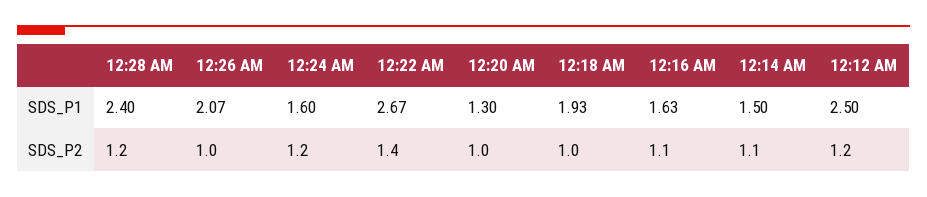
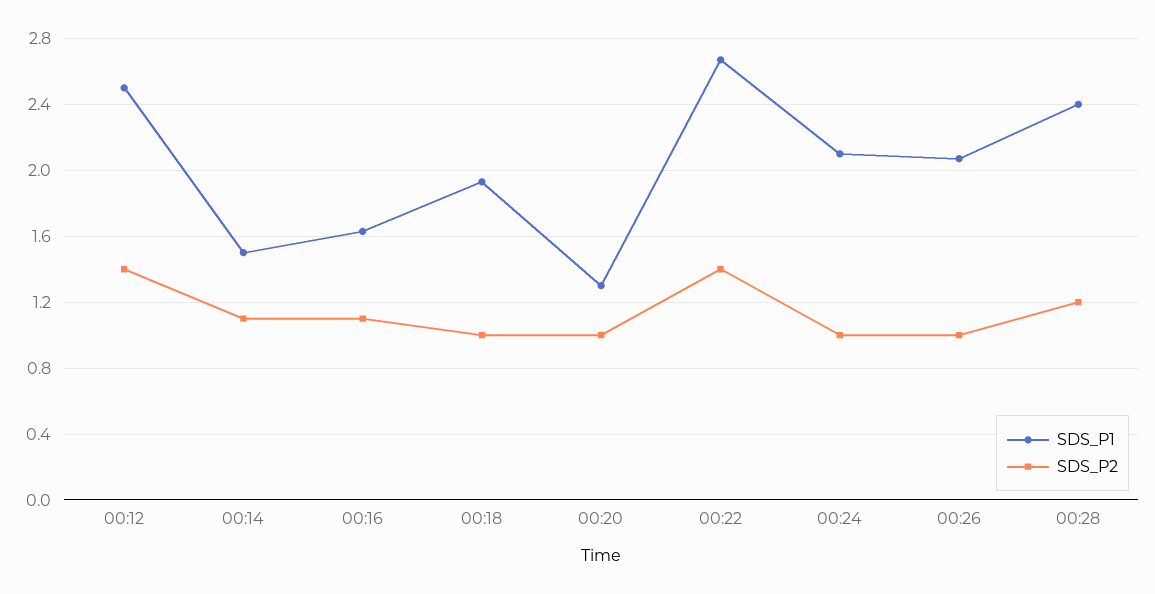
SDS_P1, 12:24 AM: 1.6 -> 2.1
SDS_P2, 12:24 AM: 1.2 -> 1
SDS_P2, 12:12 AM: 1.2 -> 1.4

